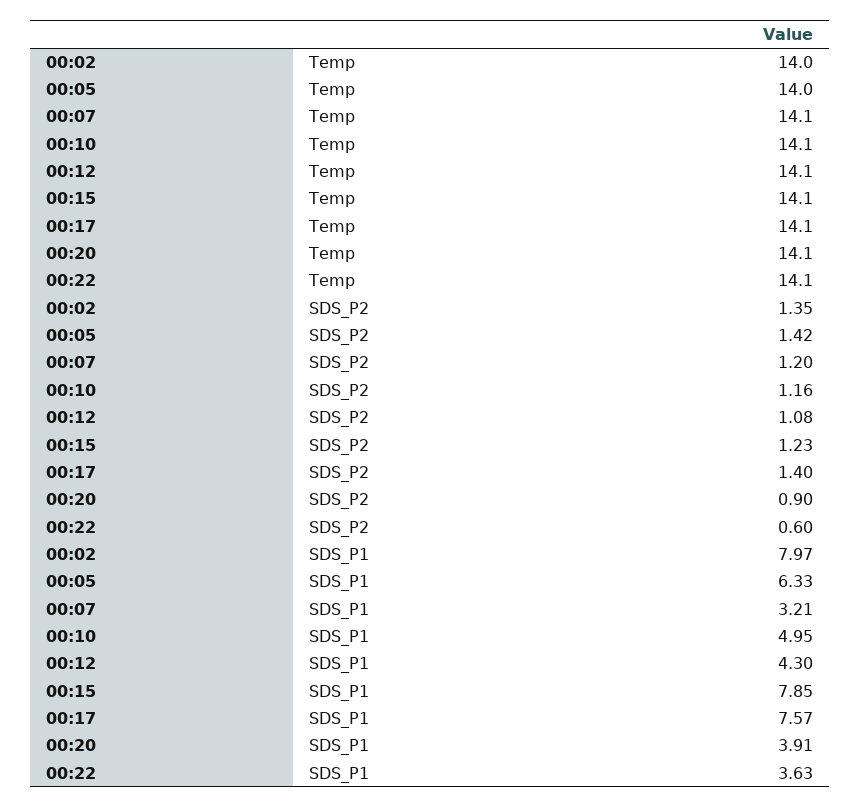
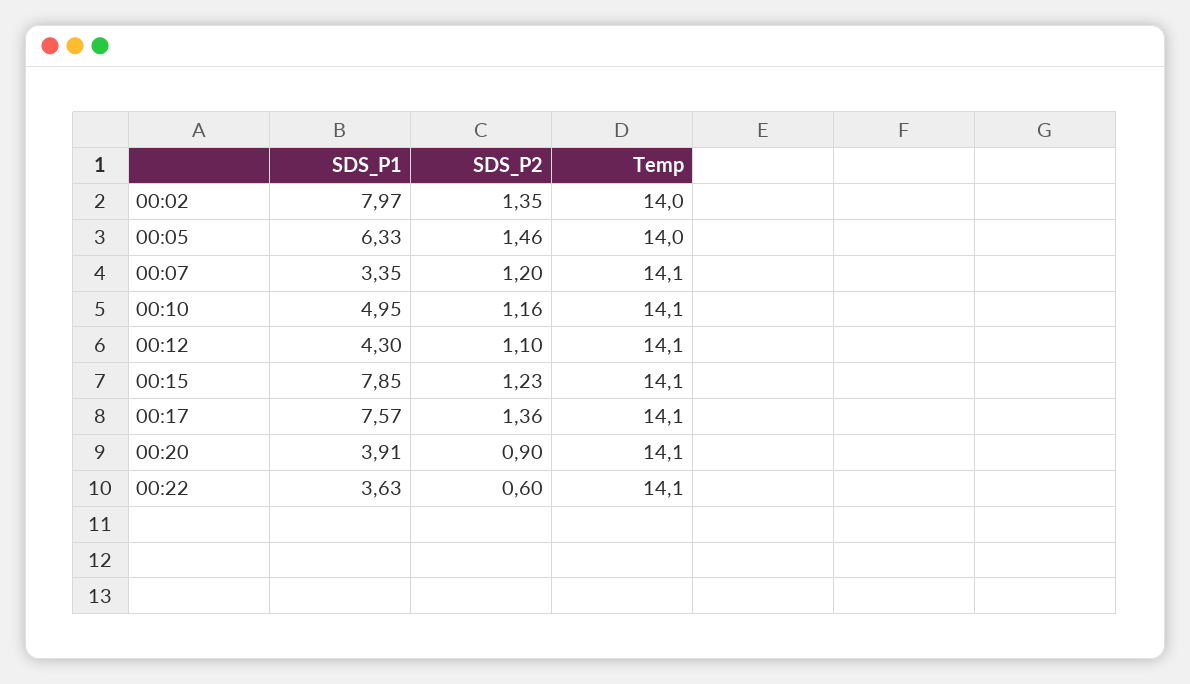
00:05, SDS_P2: 1.42 -> 1.46
00:12, SDS_P2: 1.08 -> 1.1
00:17, SDS_P2: 1.4 -> 1.36
00:07, SDS_P1: 3.21 -> 3.35

